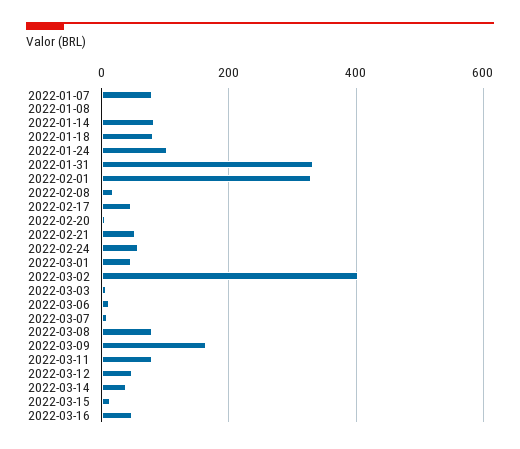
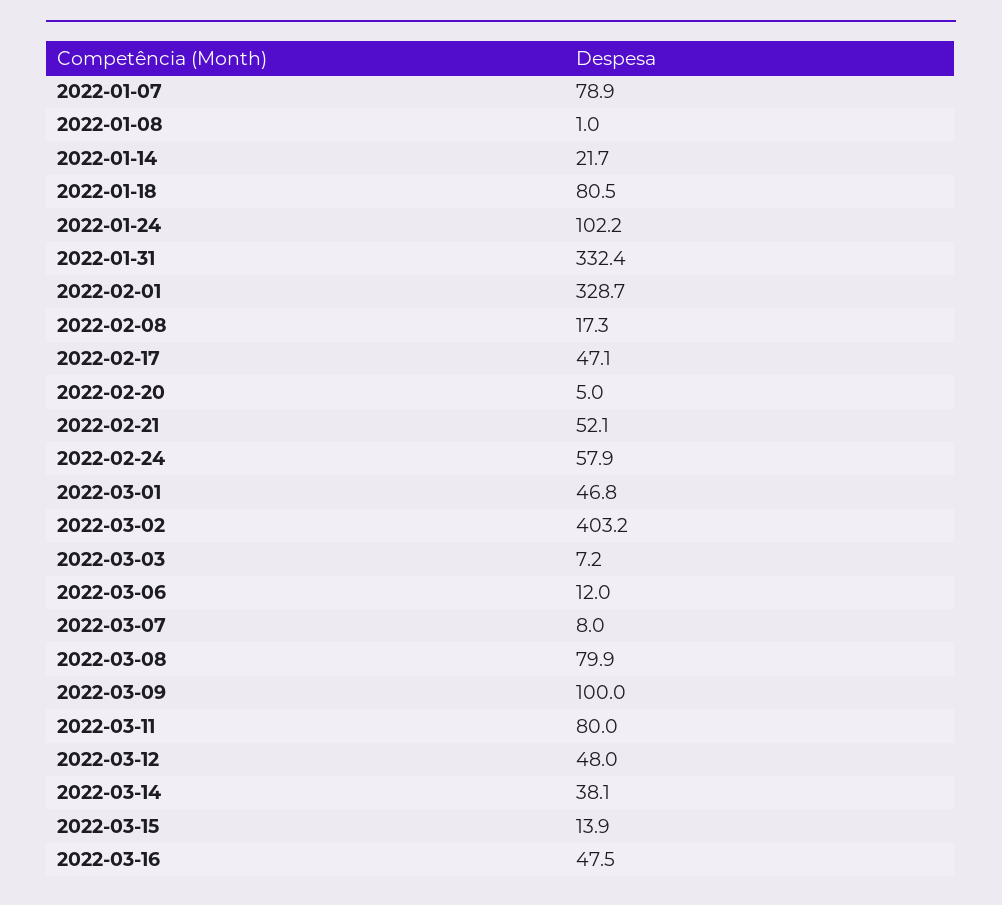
2022-01-14: 80 -> 21.7
2022-03-09: 160 -> 100

